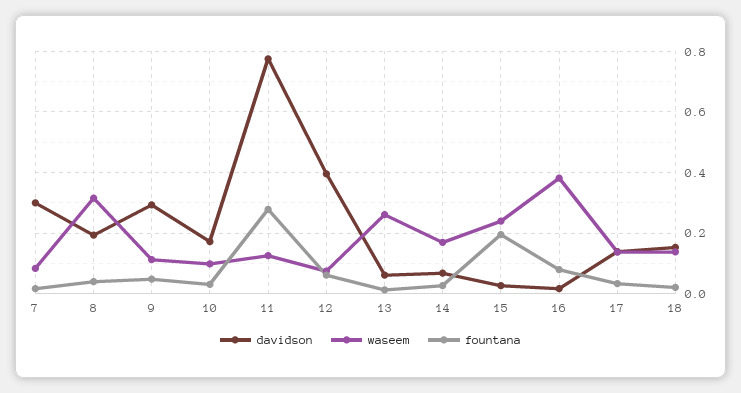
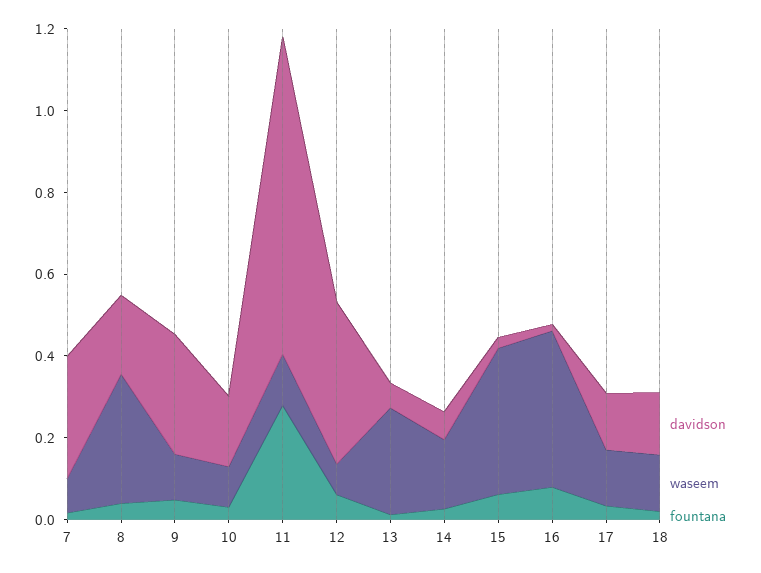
waseem, 15: 0.24 -> 0.35
fountana, 15: 0.2 -> 0.05

